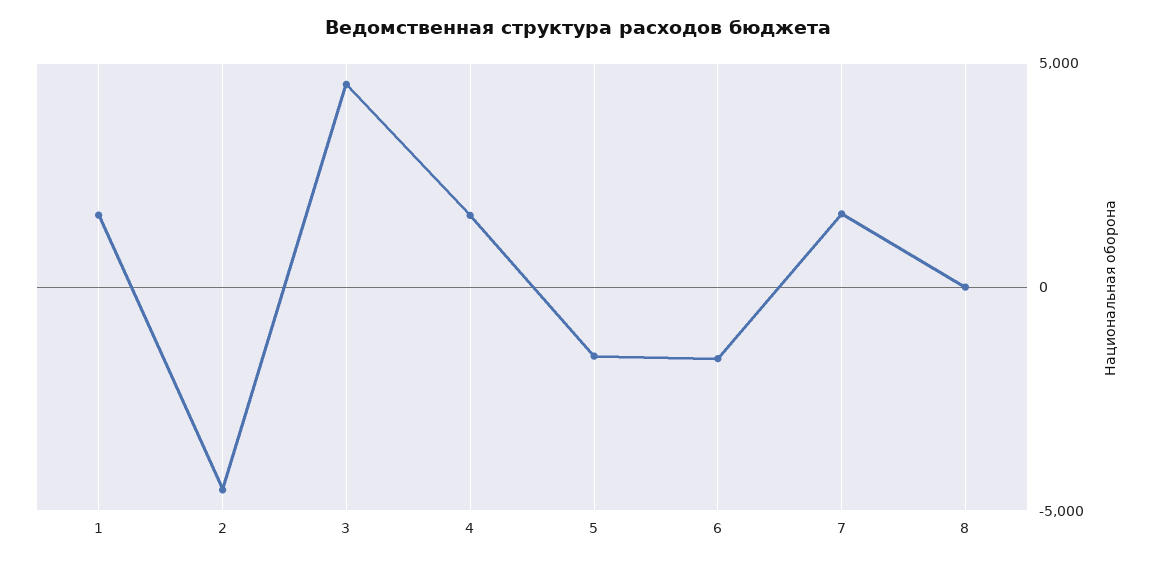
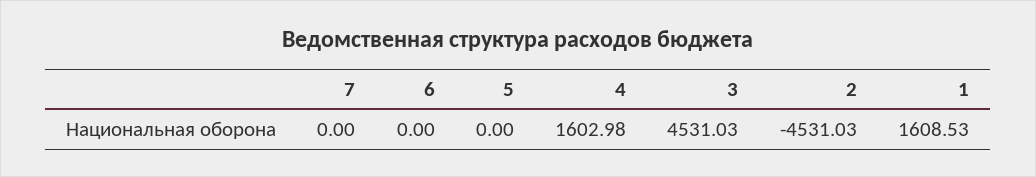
5: -1500 -> 0
6: -1500 -> 0
7: 1500 -> 0
8: 0 -> none

